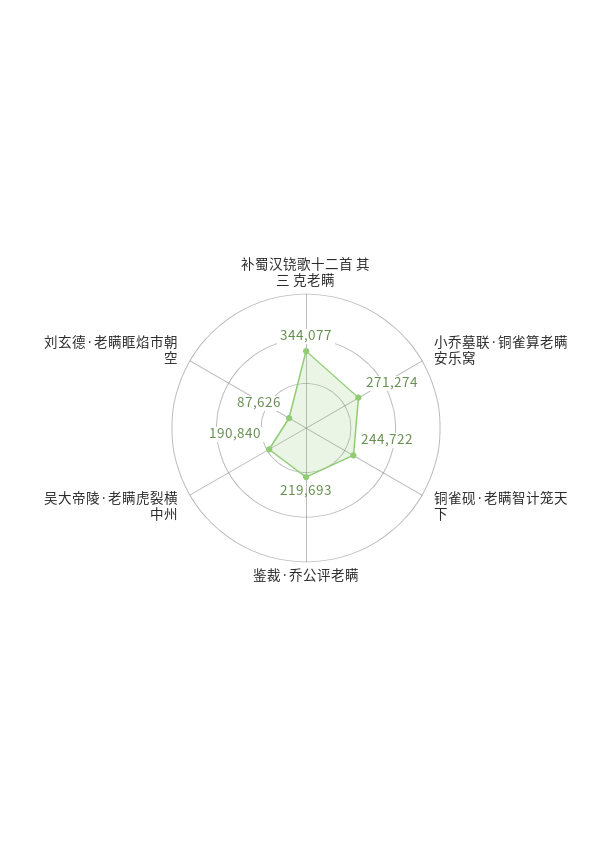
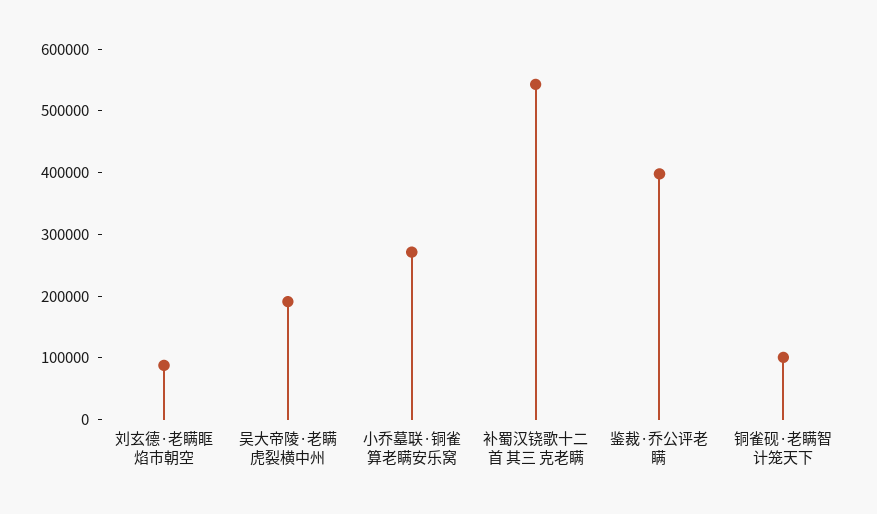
补蜀汉铙歌十二首 其三 克老瞒: 344077 -> 540000
铜雀砚·老瞒智计笼天下: 244722 -> 100000
鉴裁·乔公评老瞒: 219693 -> 400000

